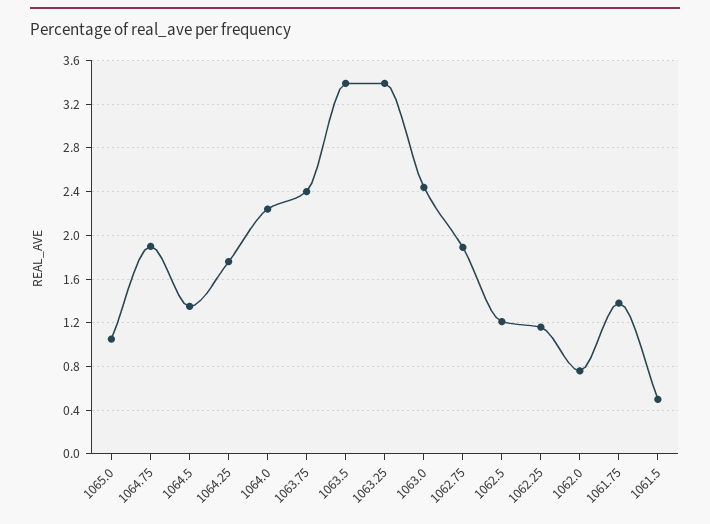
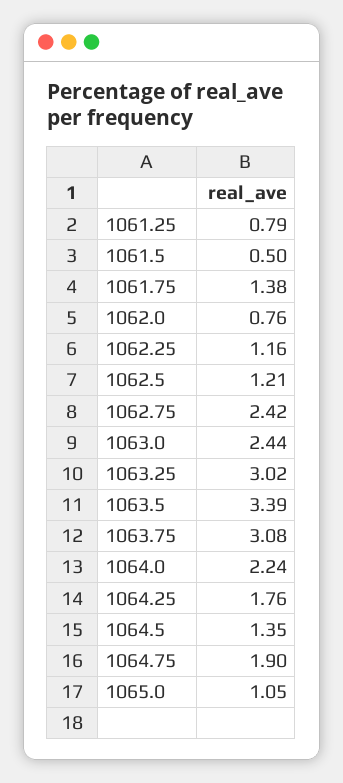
1063.75: 2.4 -> 3.08
1063.25: 3.4 -> 3.02
1062.75: 1.9 -> 2.42
1061.25: none -> 0.79

